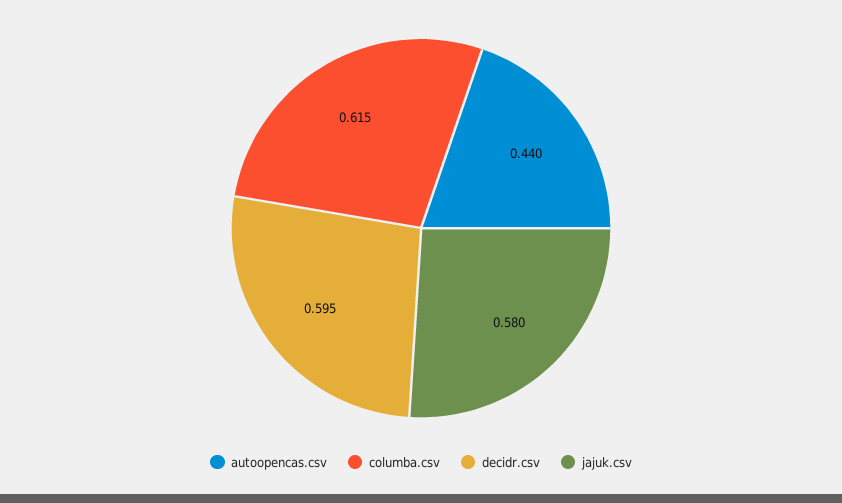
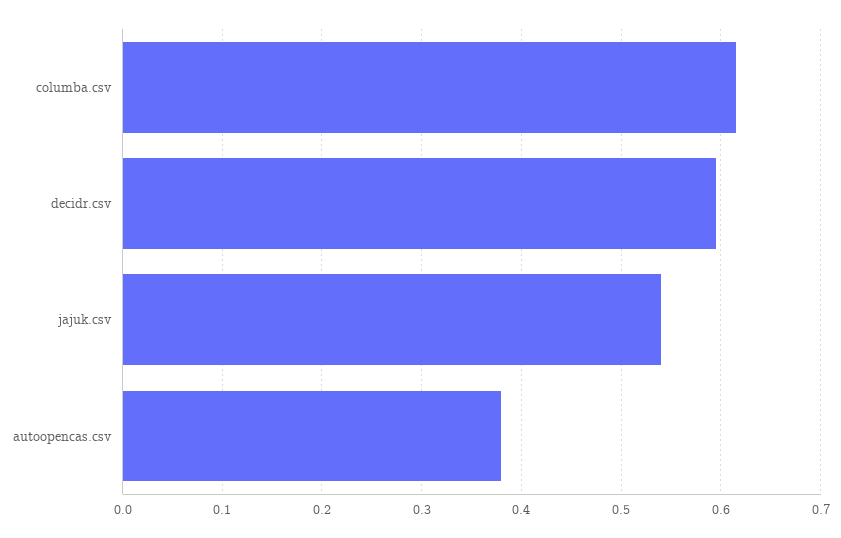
autoopencas.csv: 0.44 -> 0.38
jajuk.csv: 0.58 -> 0.54

